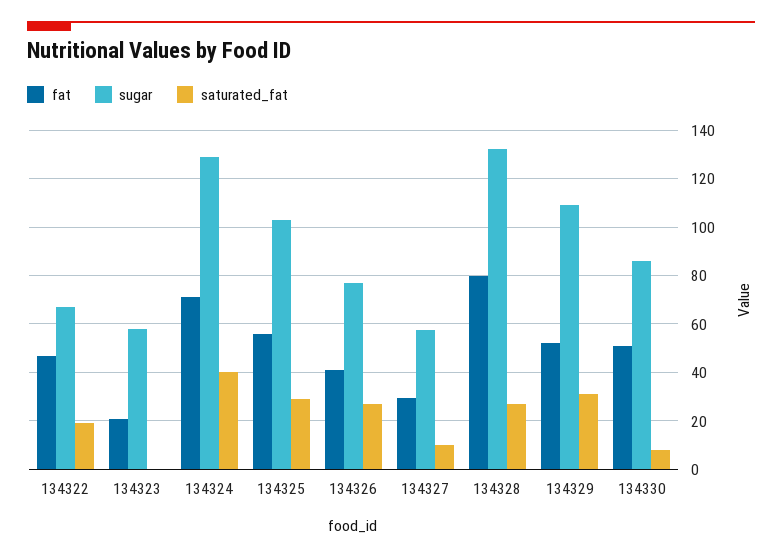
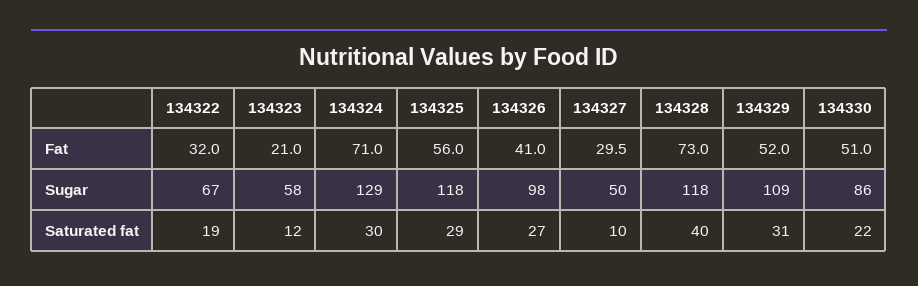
fat, 134322: 47.5 -> 32
saturated_fat, 134323: 0 -> 12
saturated_fat, 134324: 40 -> 30
sugar, 134325: 102.5 -> 118
sugar, 134326: 77.5 -> 98
sugar, 134327: 57.5 -> 50
fat, 134328: 80 -> 73
sugar, 134328: 132.5 -> 118
saturated_fat, 134328: 27.5 -> 40
saturated_fat, 134330: 7.5 -> 22

